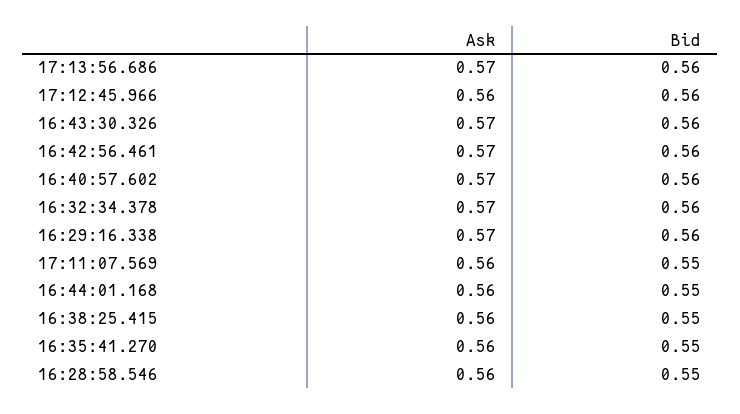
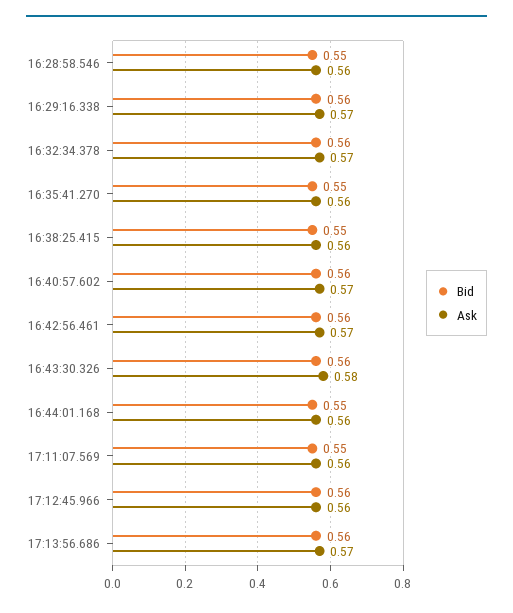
Ask, 16:43:30.326: 0.57 -> 0.58

